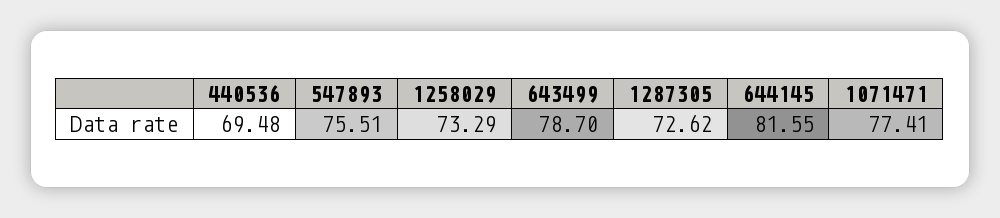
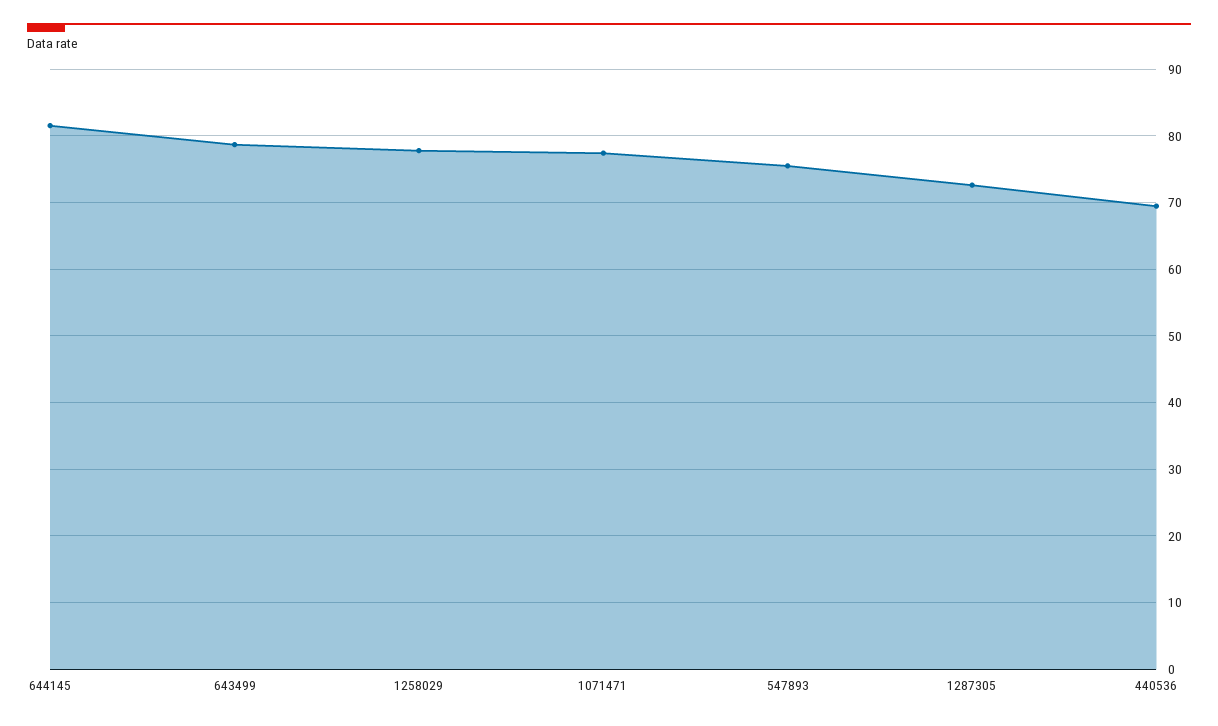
1258029: 73.29 -> 78

